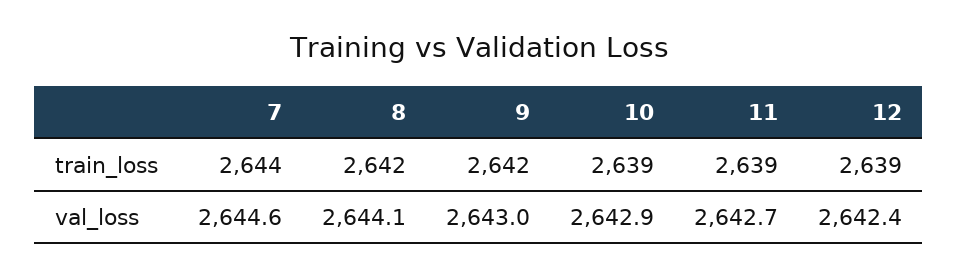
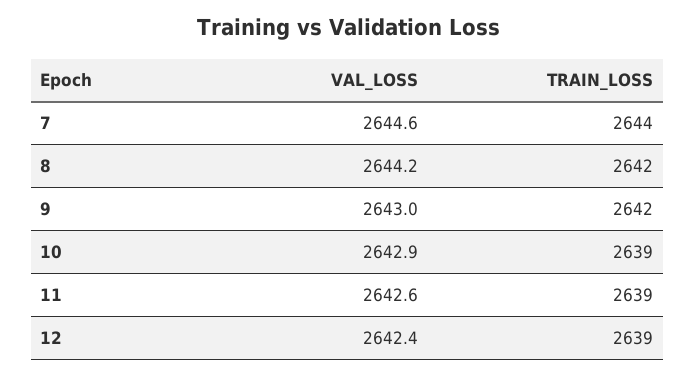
8, val_loss: 2644.1 -> 2644.2
11, val_loss: 2642.7 -> 2642.6

